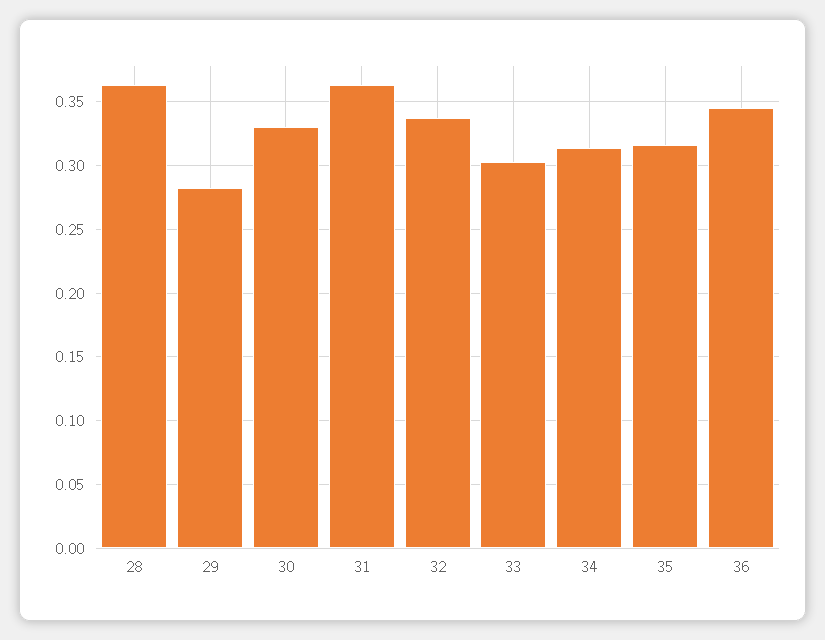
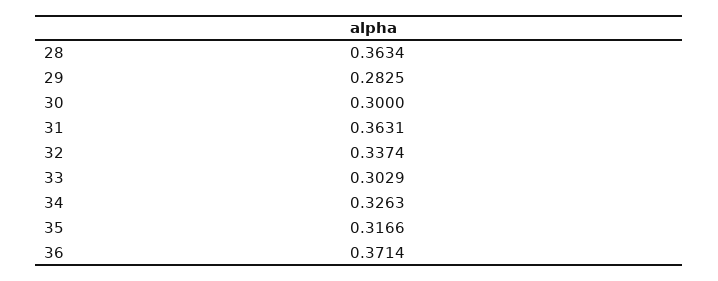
30: 0.33 -> 0.3
34: 0.315 -> 0.3263
36: 0.345 -> 0.3714

